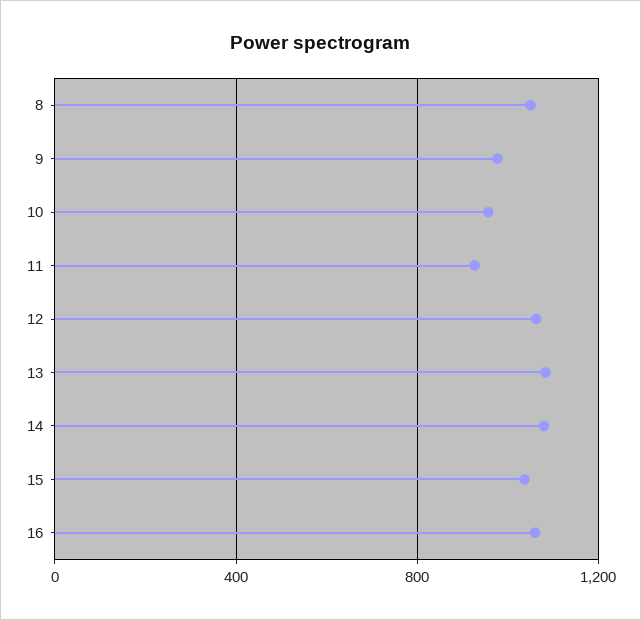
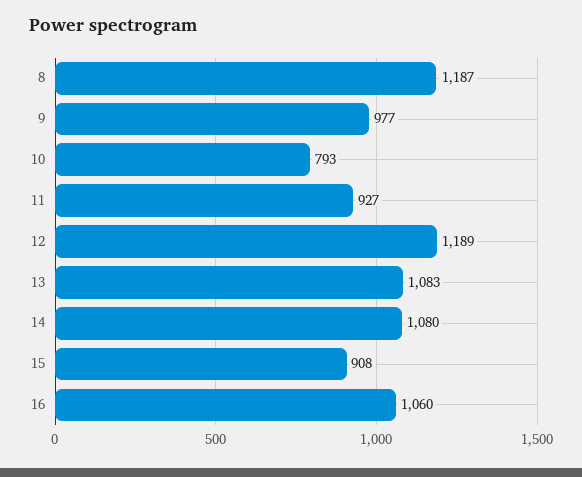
8: 1050 -> 1187
10: 950 -> 793
12: 1050 -> 1189
15: 1050 -> 908

